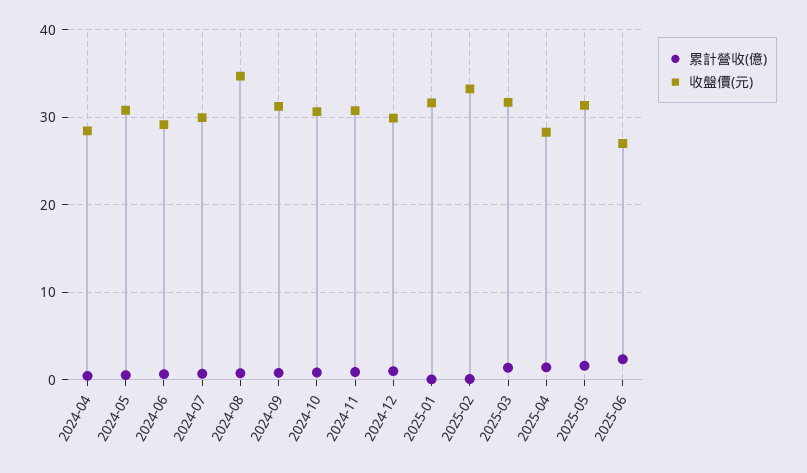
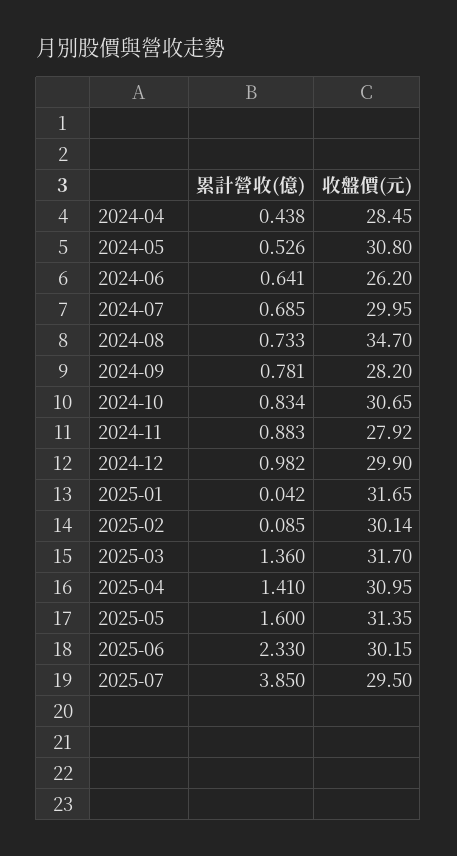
收盤價(元), 2024-06: 29 -> 26.2
收盤價(元), 2024-09: 31 -> 28.2
收盤價(元), 2024-11: 31 -> 27.92
收盤價(元), 2025-02: 33 -> 30.14
收盤價(元), 2025-04: 28 -> 30.95
收盤價(元), 2025-06: 27 -> 30.15
累計營收(億), 2025-07: none -> 3.85
收盤價(元), 2025-07: none -> 29.5

